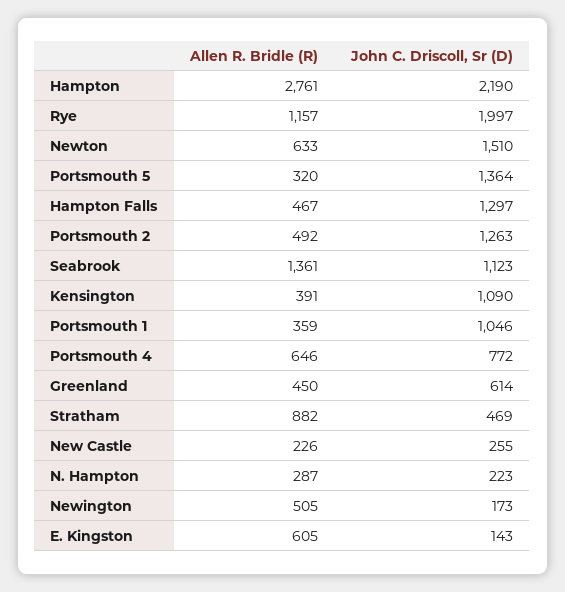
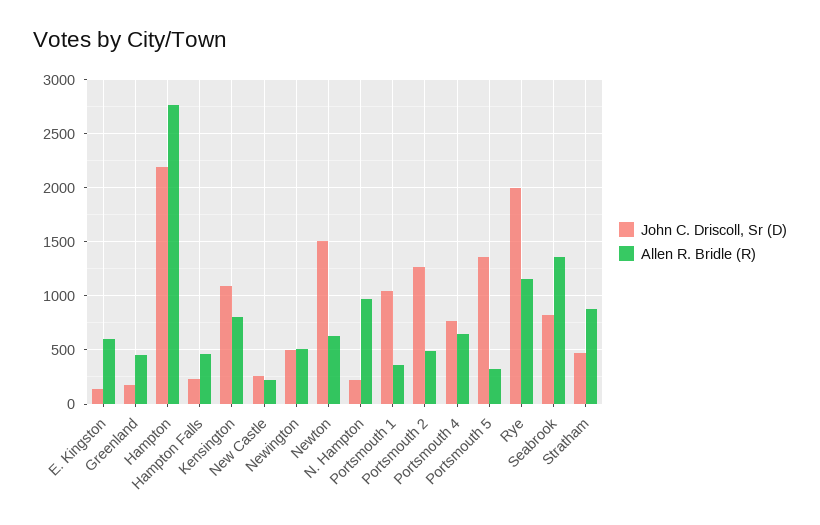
John C. Driscoll, Sr (D), Hampton Falls: 1297 -> 200
John C. Driscoll, Sr (D), Seabrook: 1123 -> 800
Allen R. Bridle (R), Kensington: 391 -> 800
John C. Driscoll, Sr (D), Greenland: 614 -> 200
Allen R. Bridle (R), N. Hampton: 287 -> 1000
John C. Driscoll, Sr (D), Newington: 173 -> 500

